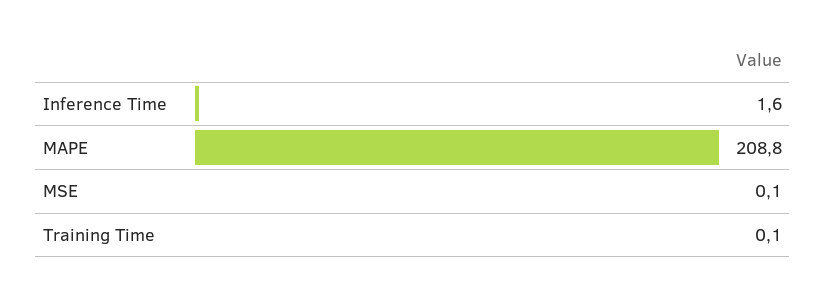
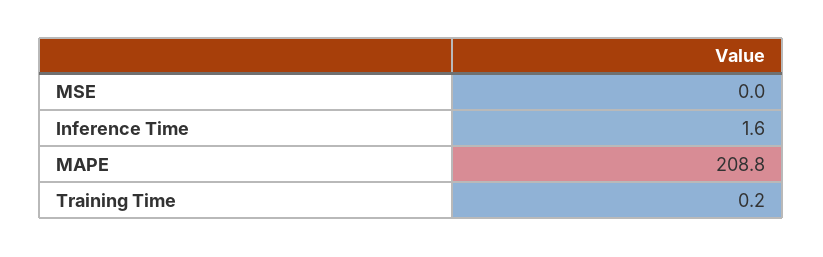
MSE: 0.1 -> 0
Training Time: 0.1 -> 0.2

